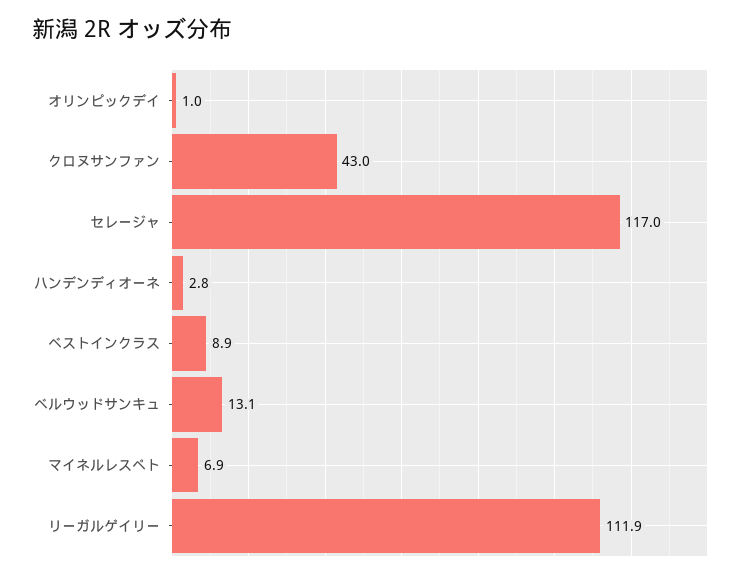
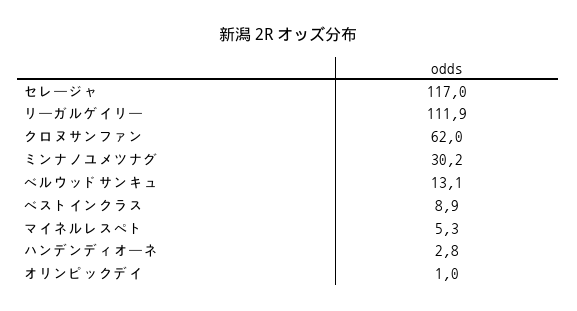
クロヌサンファン: 43 -> 62
マイネルレスペト: 6.9 -> 5.3
ミンナノユメツナグ: none -> 30.2

